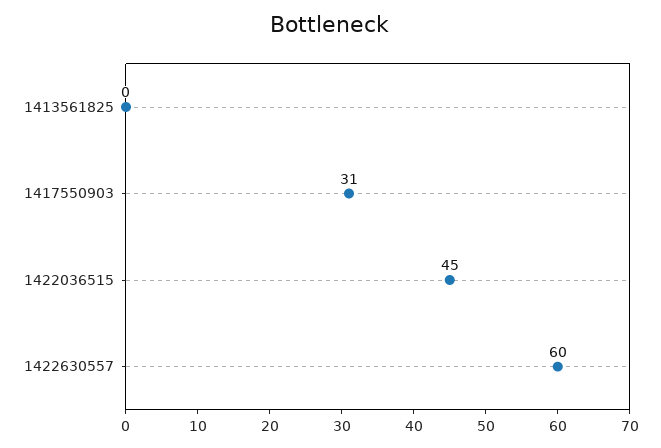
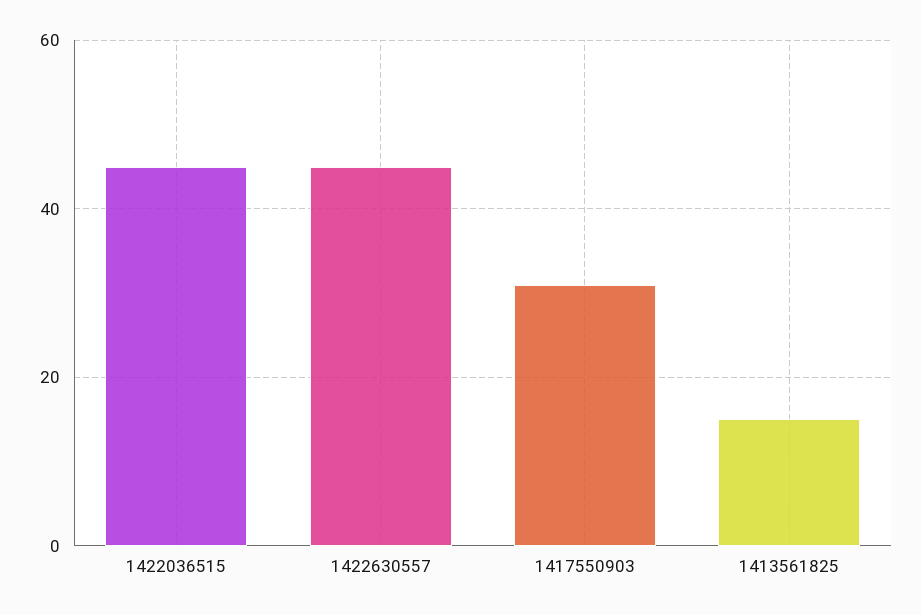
1413561825: 0 -> 15
1422630557: 60 -> 45

